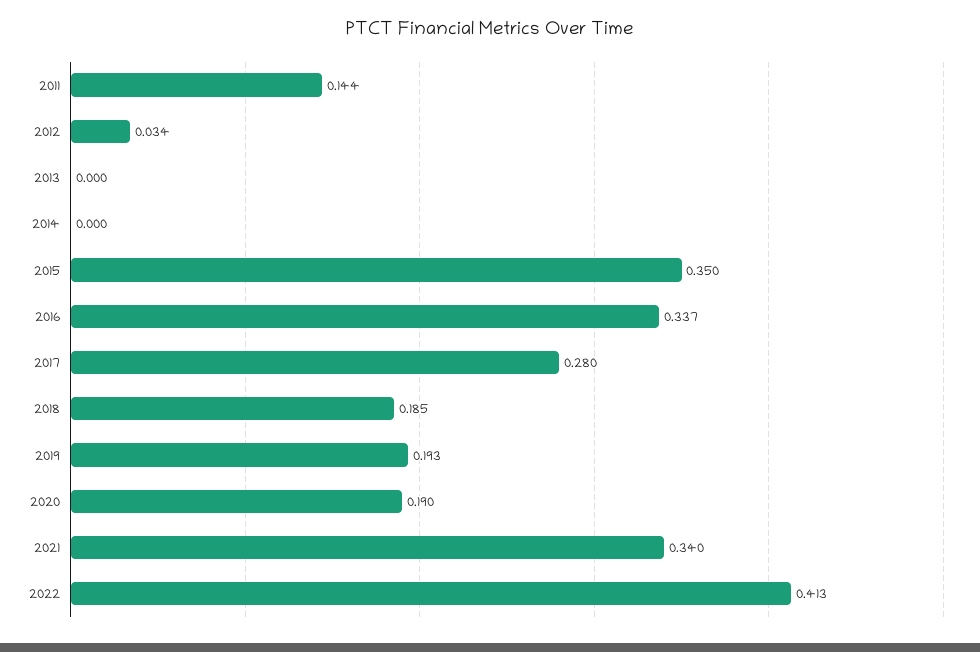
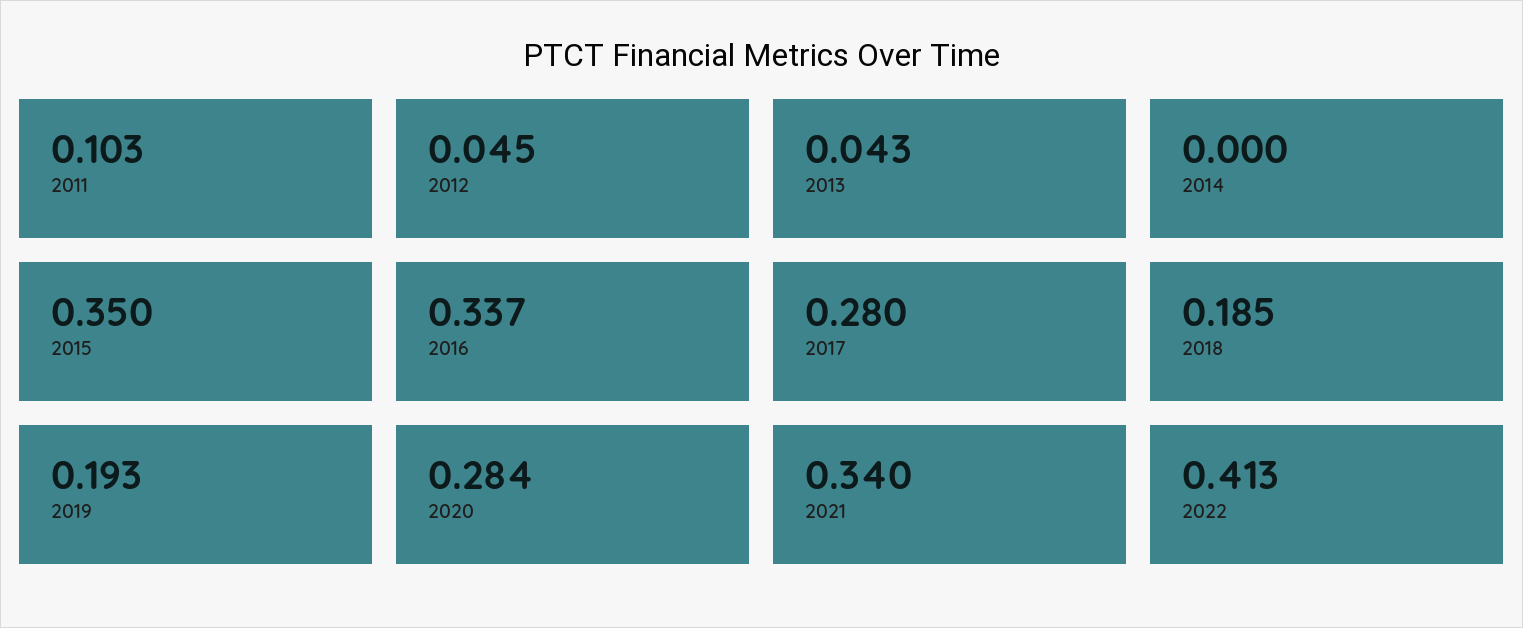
2011: 0.144 -> 0.103
2012: 0.034 -> 0.045
2013: 0 -> 0.043
2020: 0.19 -> 0.284

